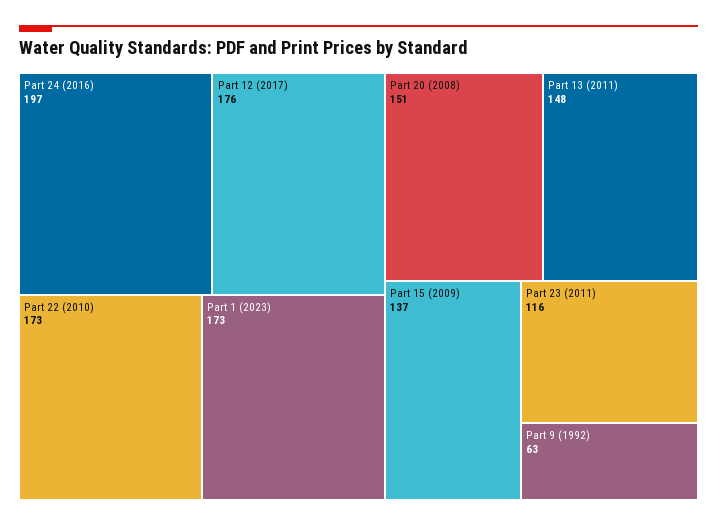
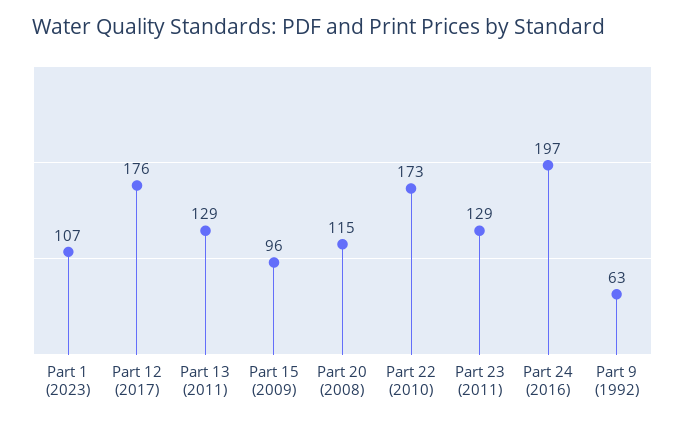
Part 1 (2023): 173 -> 107
Part 20 (2008): 151 -> 115
Part 13 (2011): 148 -> 129
Part 15 (2009): 137 -> 96
Part 23 (2011): 116 -> 129

